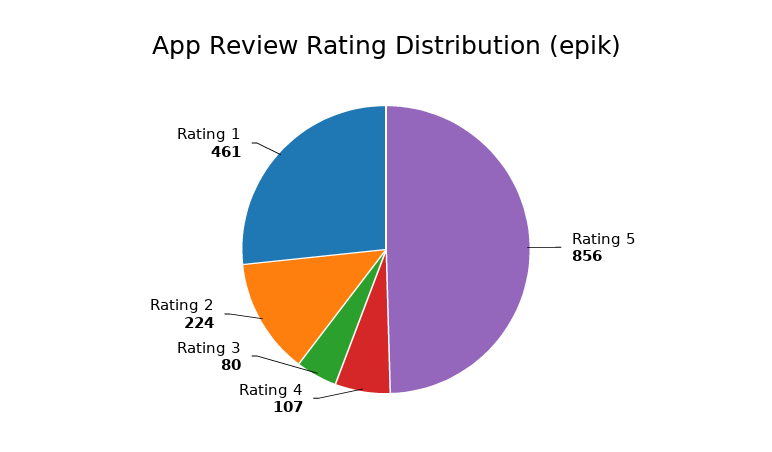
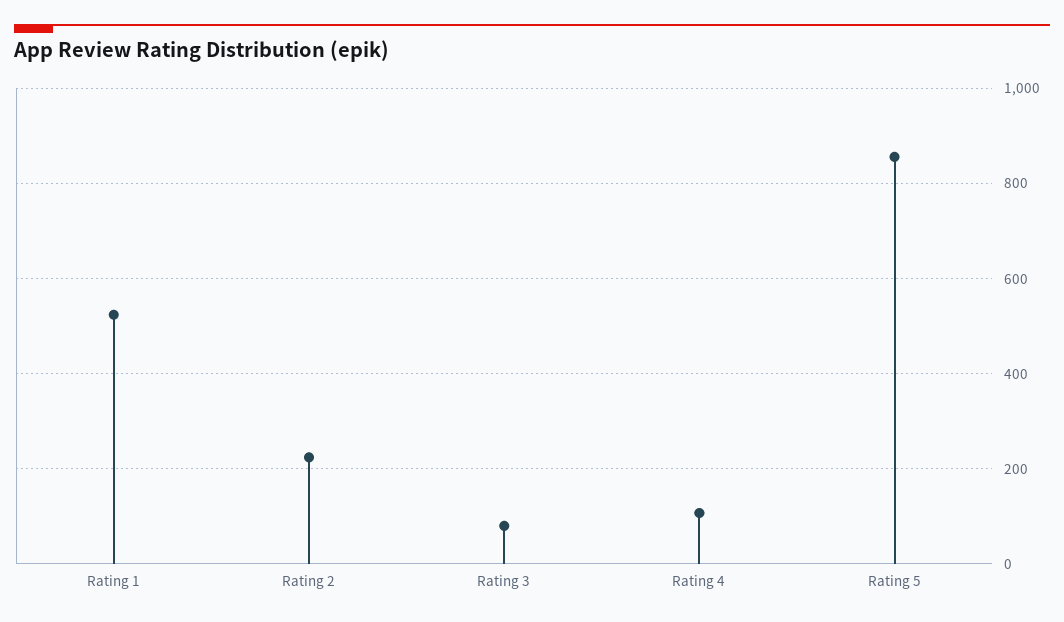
Rating 1: 461 -> 520

